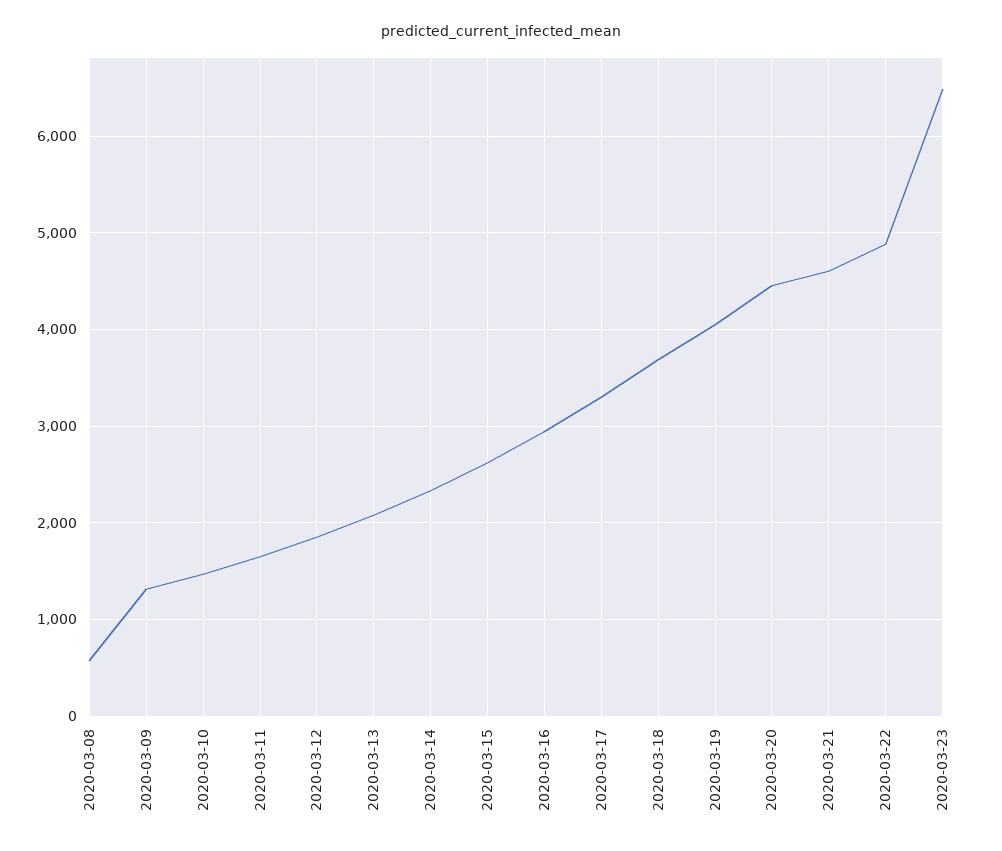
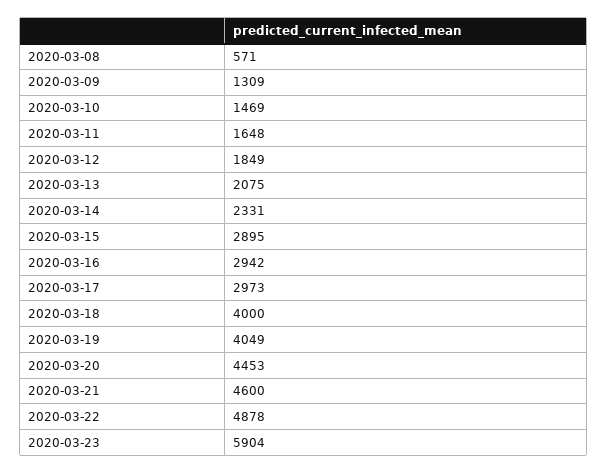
2020-03-15: 2600 -> 2895
2020-03-17: 3300 -> 2973
2020-03-18: 3700 -> 4000
2020-03-23: 6500 -> 5904

